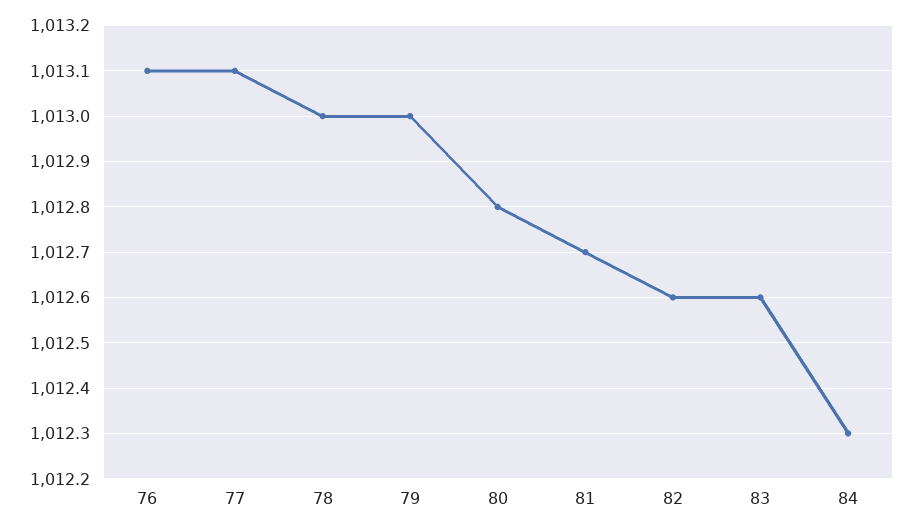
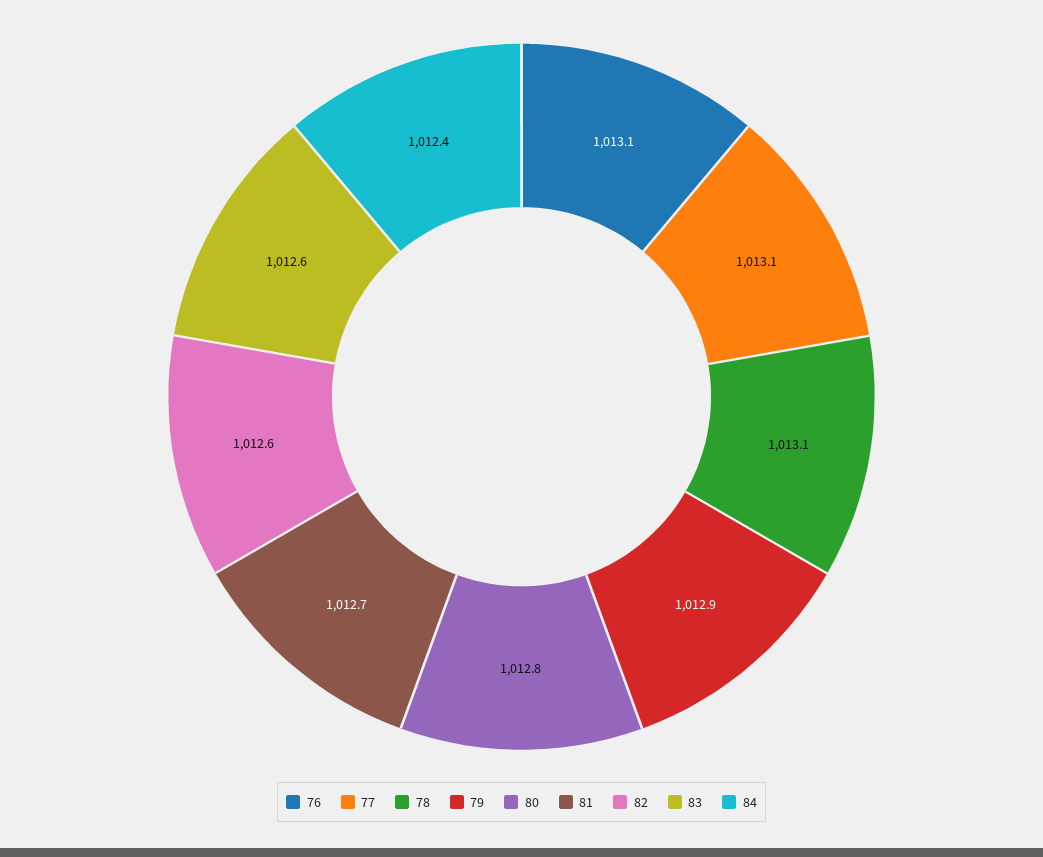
78: 1013 -> 1013.1
79: 1013 -> 1012.9
84: 1012.3 -> 1012.4

